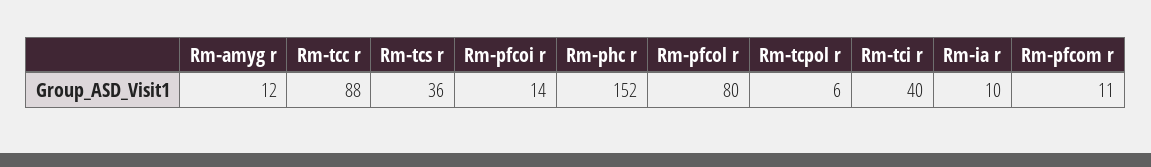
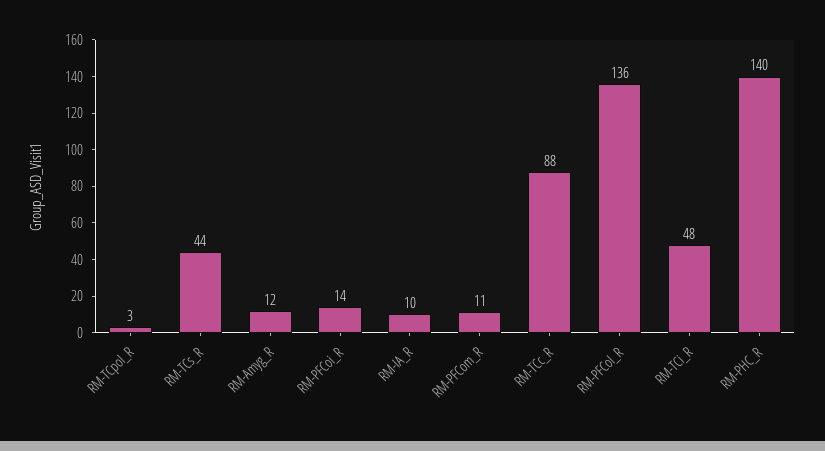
Rm-tcs r: 36 -> 44
Rm-phc r: 152 -> 140
Rm-pfcol r: 80 -> 136
Rm-tcpol r: 6 -> 3
Rm-tci r: 40 -> 48

